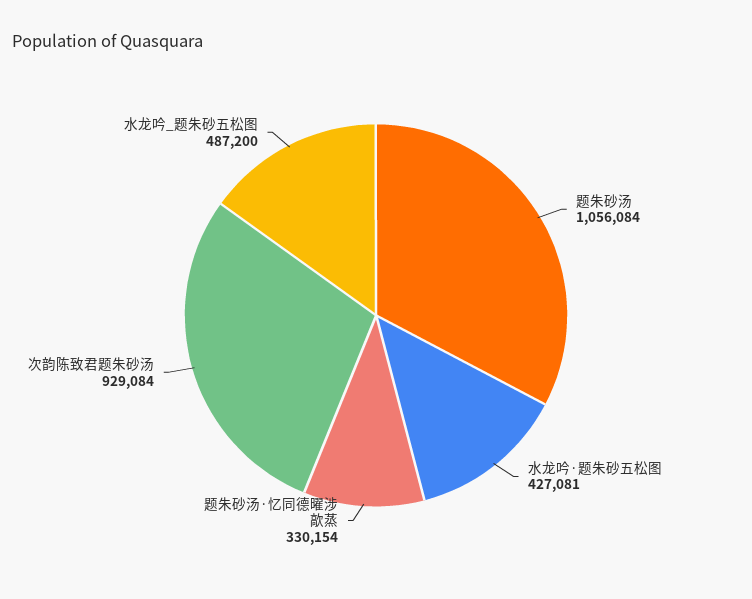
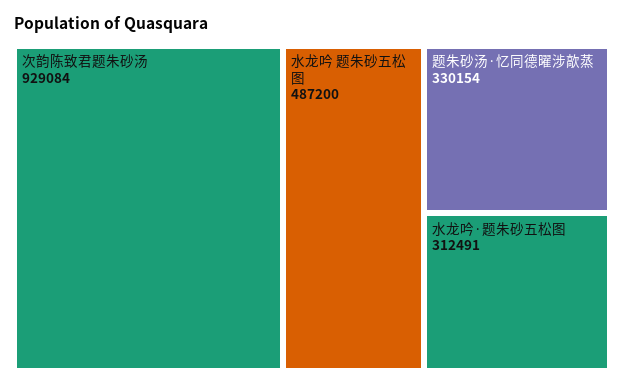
题朱砂汤: 1056084 -> none
水龙吟·题朱砂五松图: 427081 -> 312491

